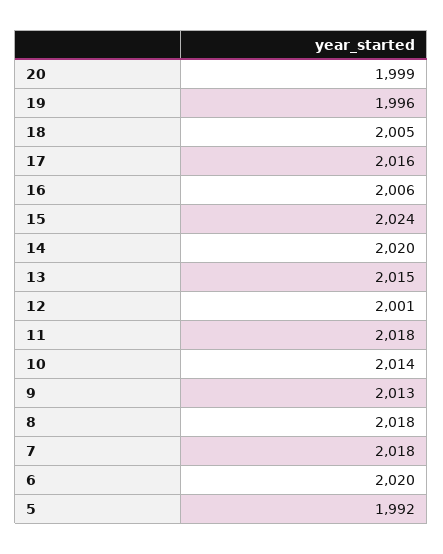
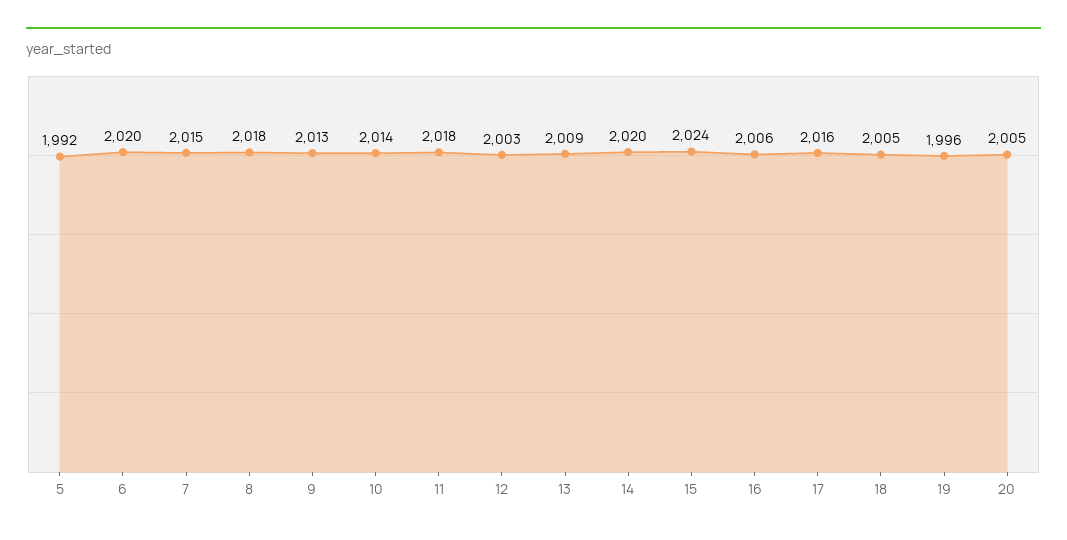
20: 1999 -> 2005
13: 2015 -> 2009
12: 2001 -> 2003
7: 2018 -> 2015

